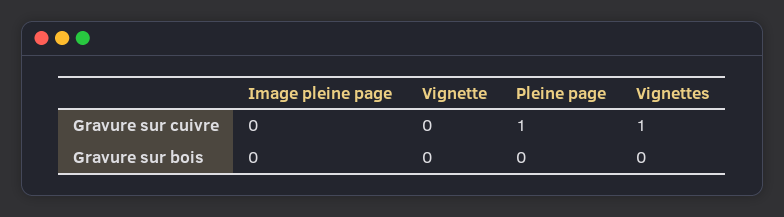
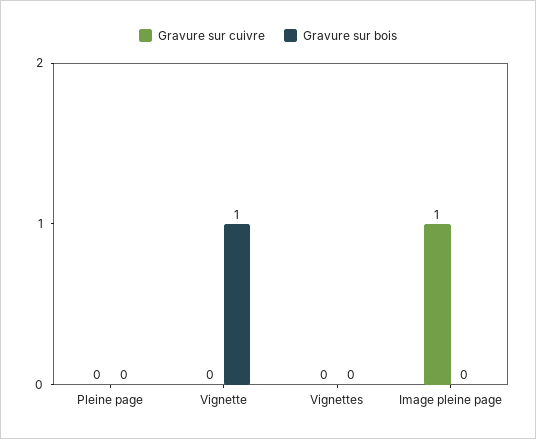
Gravure sur cuivre, Image pleine page: 0 -> 1
Gravure sur cuivre, Pleine page: 1 -> 0
Gravure sur cuivre, Vignettes: 1 -> 0
Gravure sur bois, Vignette: 0 -> 1

